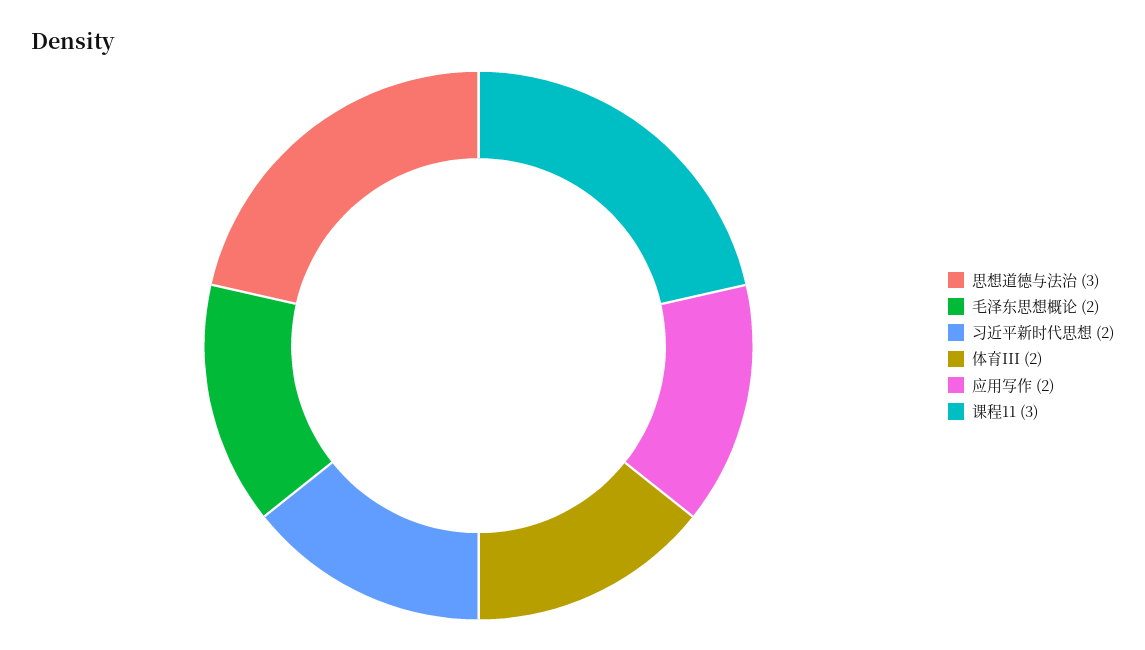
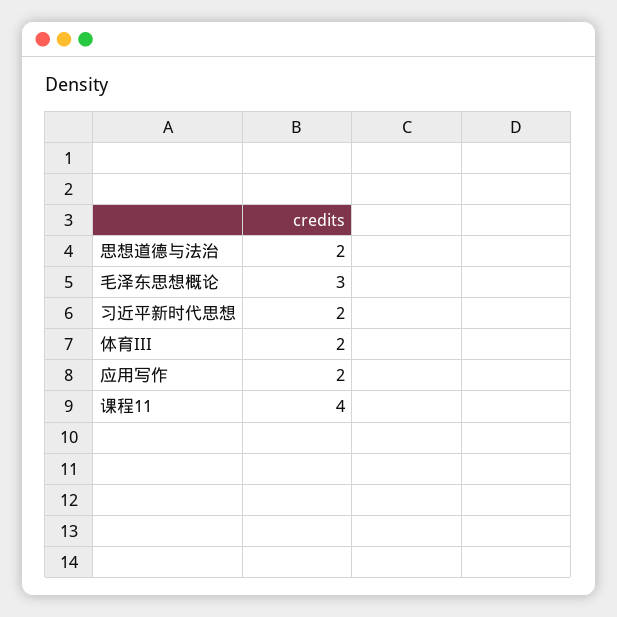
思想道德与法治: 3 -> 2
毛泽东思想概论: 2 -> 3
课程11: 3 -> 4

